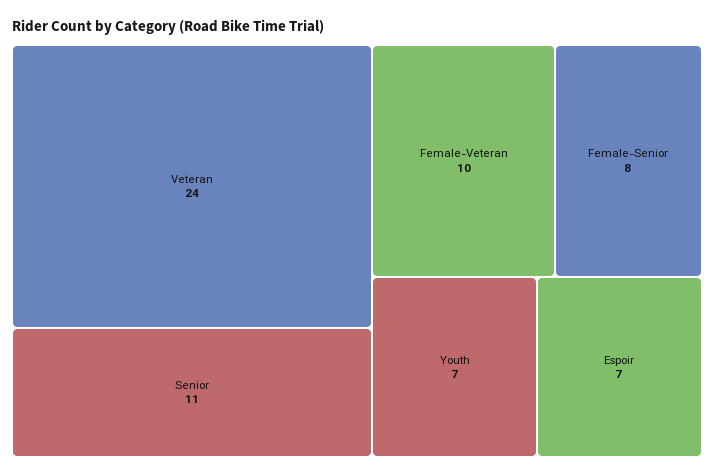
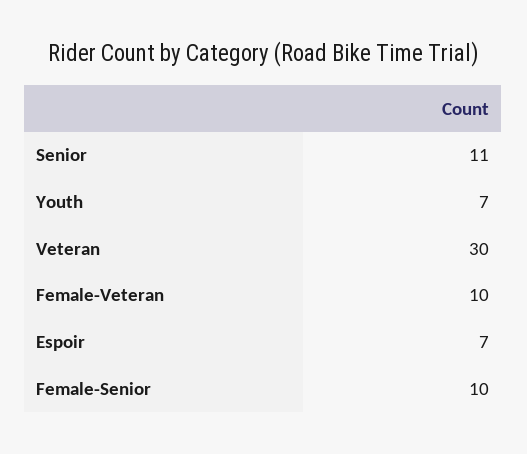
Veteran: 24 -> 30
Female-Senior: 8 -> 10

